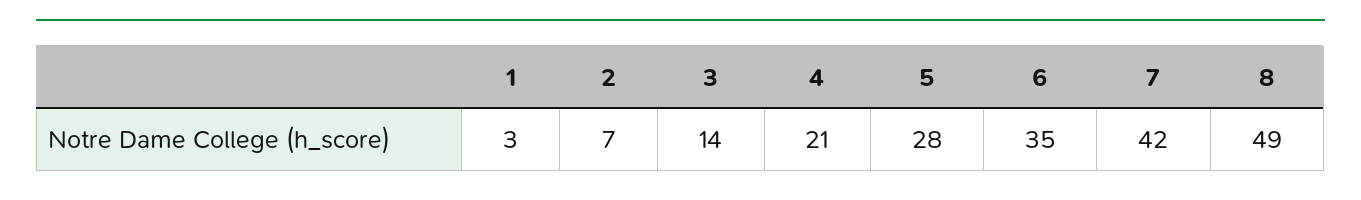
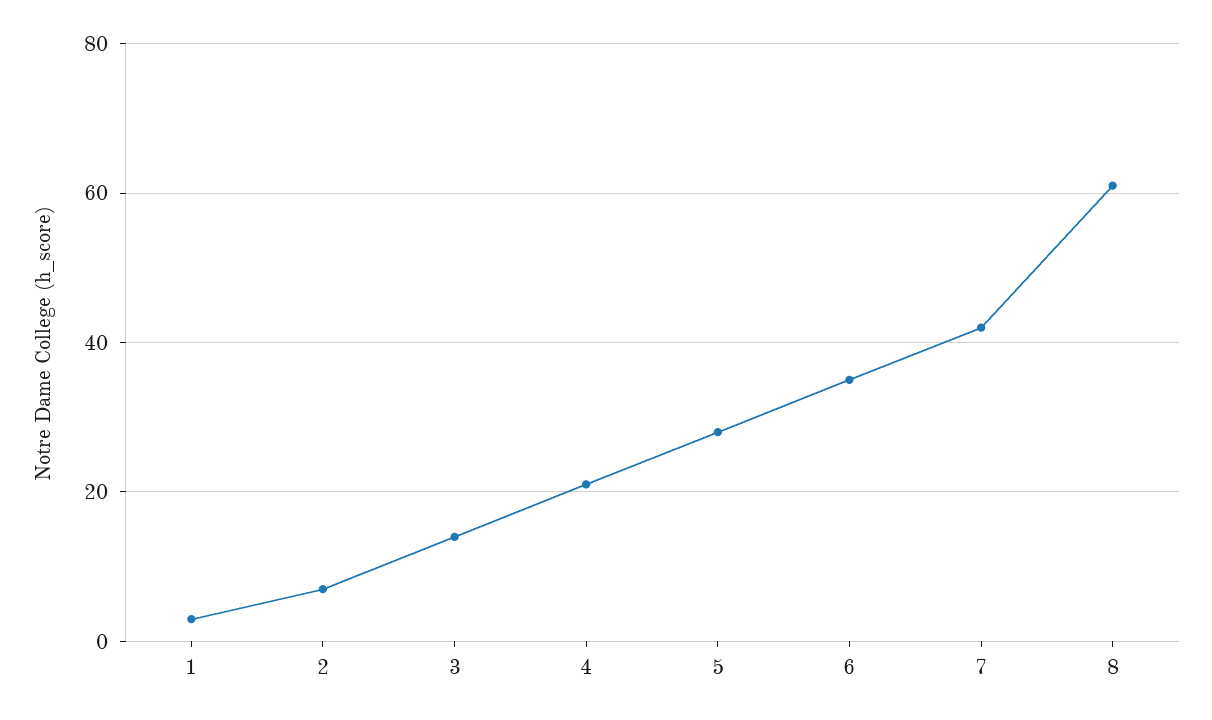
8: 49 -> 60

